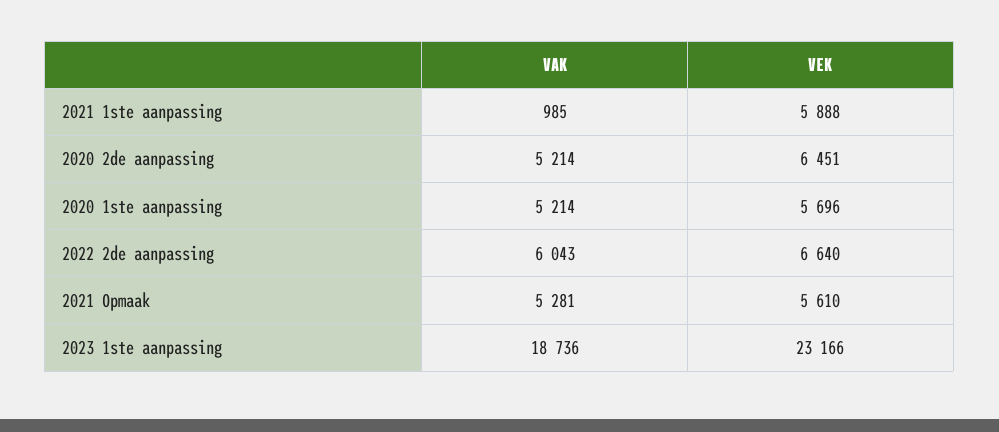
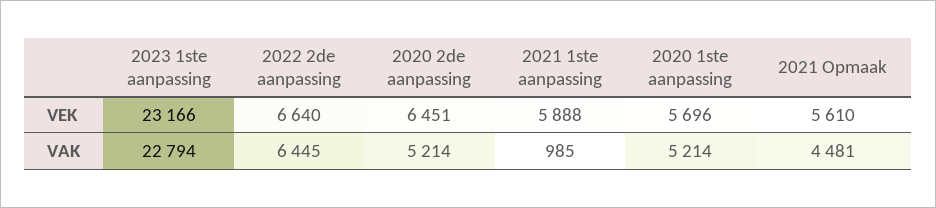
VAK, 2022 2de aanpassing: 6043 -> 6445
VAK, 2021 Opmaak: 5281 -> 4481
VAK, 2023 1ste aanpassing: 18736 -> 22794

